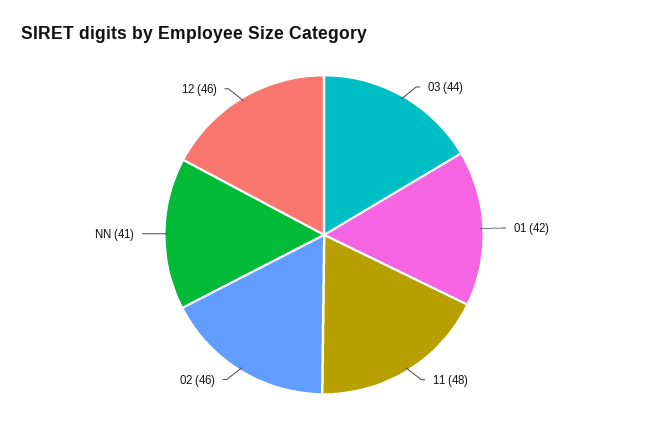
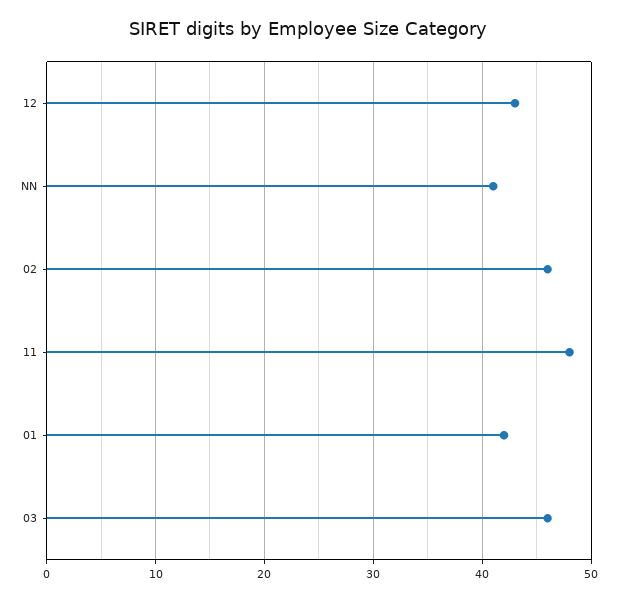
03: 44 -> 46
12: 46 -> 43

